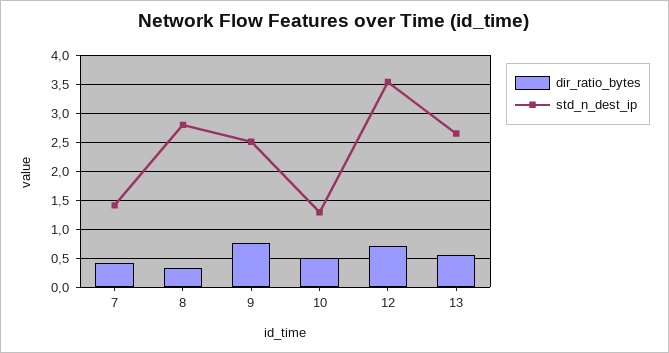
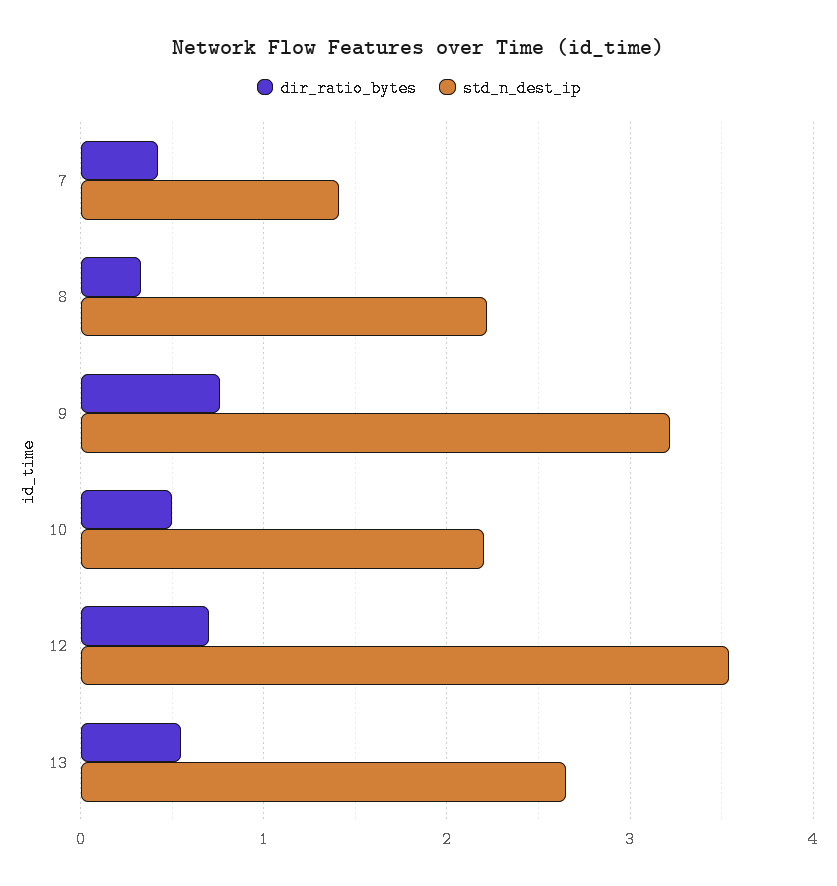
std_n_dest_ip, 8: 2.75 -> 2.2
std_n_dest_ip, 9: 2.5 -> 3.2
std_n_dest_ip, 10: 1.25 -> 2.2

